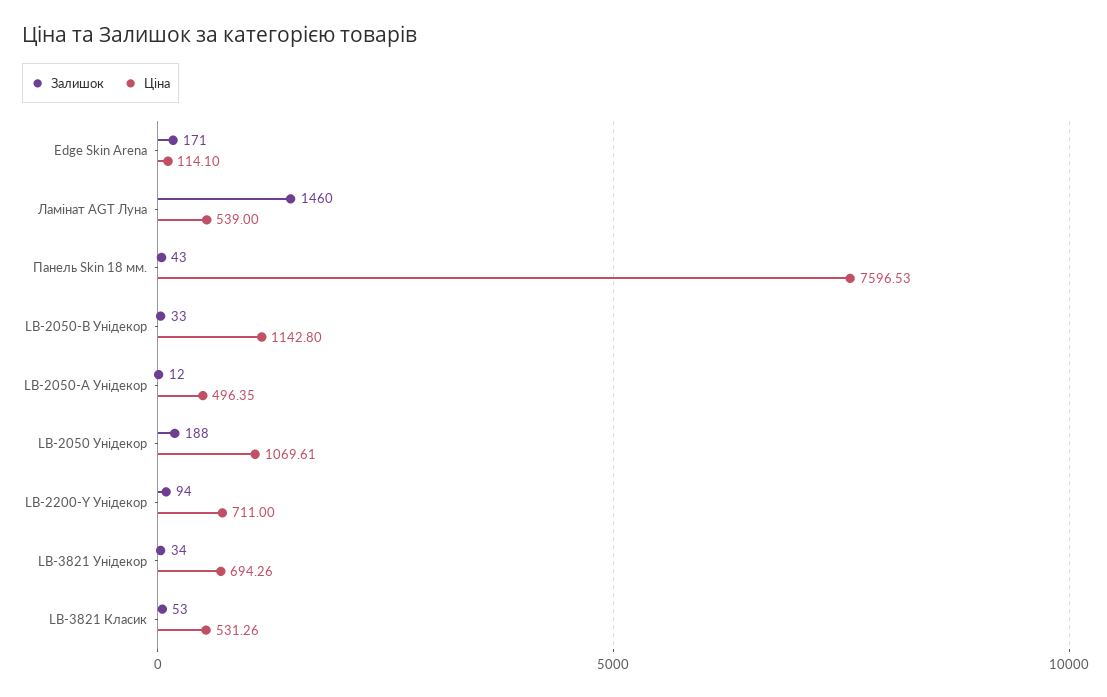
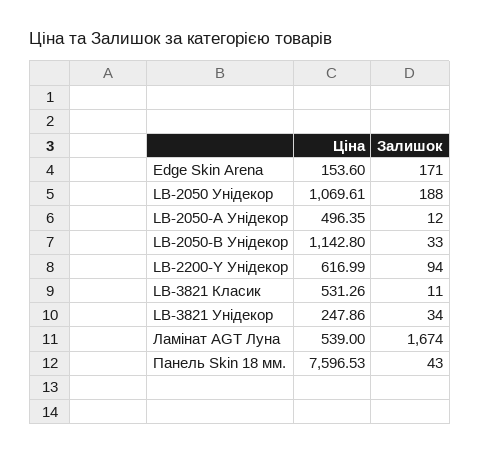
Ціна, Edge Skin Arena: 114.1 -> 153.6
Залишок, Ламінат AGT Луна: 1460 -> 1674
Ціна, LB-2200-Y Унідекор: 711 -> 616.99
Ціна, LB-3821 Унідекор: 694.26 -> 247.86
Залишок, LB-3821 Класик: 53 -> 11

